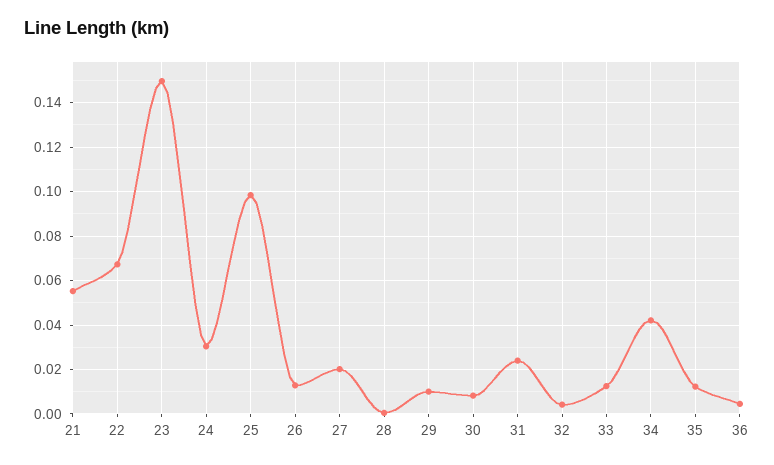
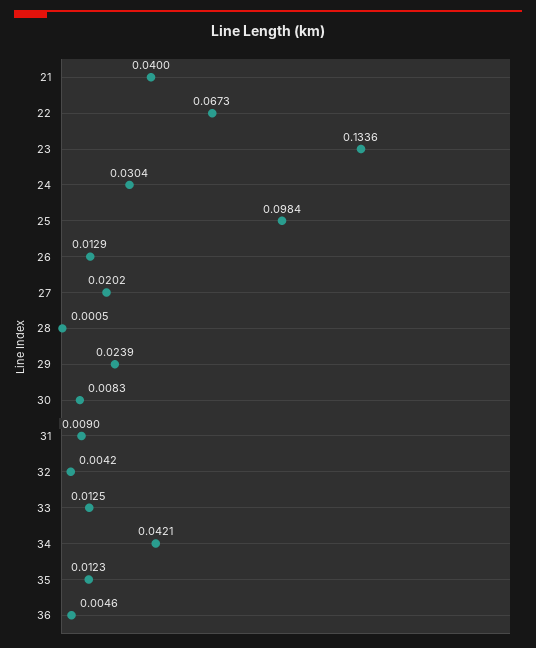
21: 0.055 -> 0.04
23: 0.15 -> 0.1336
29: 0.01 -> 0.0239
31: 0.025 -> 0.009

